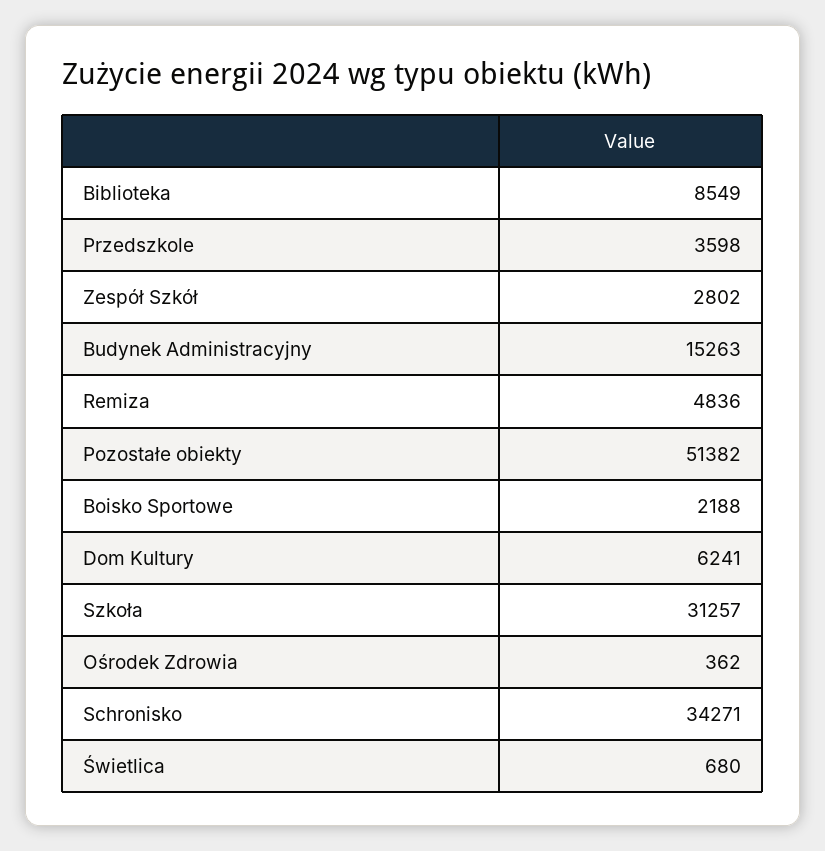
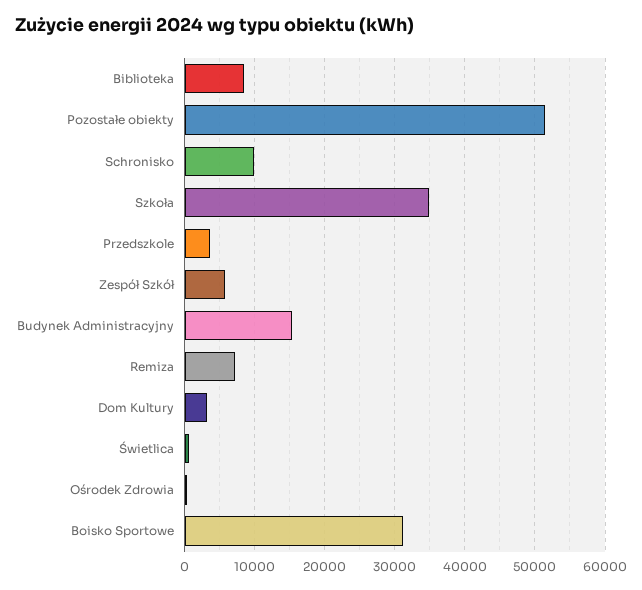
Zespół Szkół: 2802 -> 6000
Remiza: 4836 -> 7000
Boisko Sportowe: 2188 -> 31000
Dom Kultury: 6241 -> 3000
Szkoła: 31257 -> 35000
Schronisko: 34271 -> 10000

